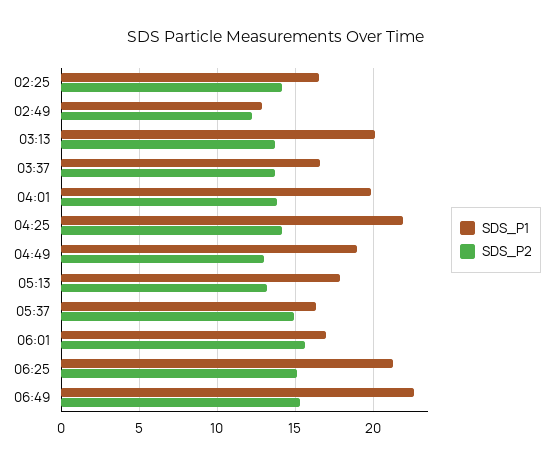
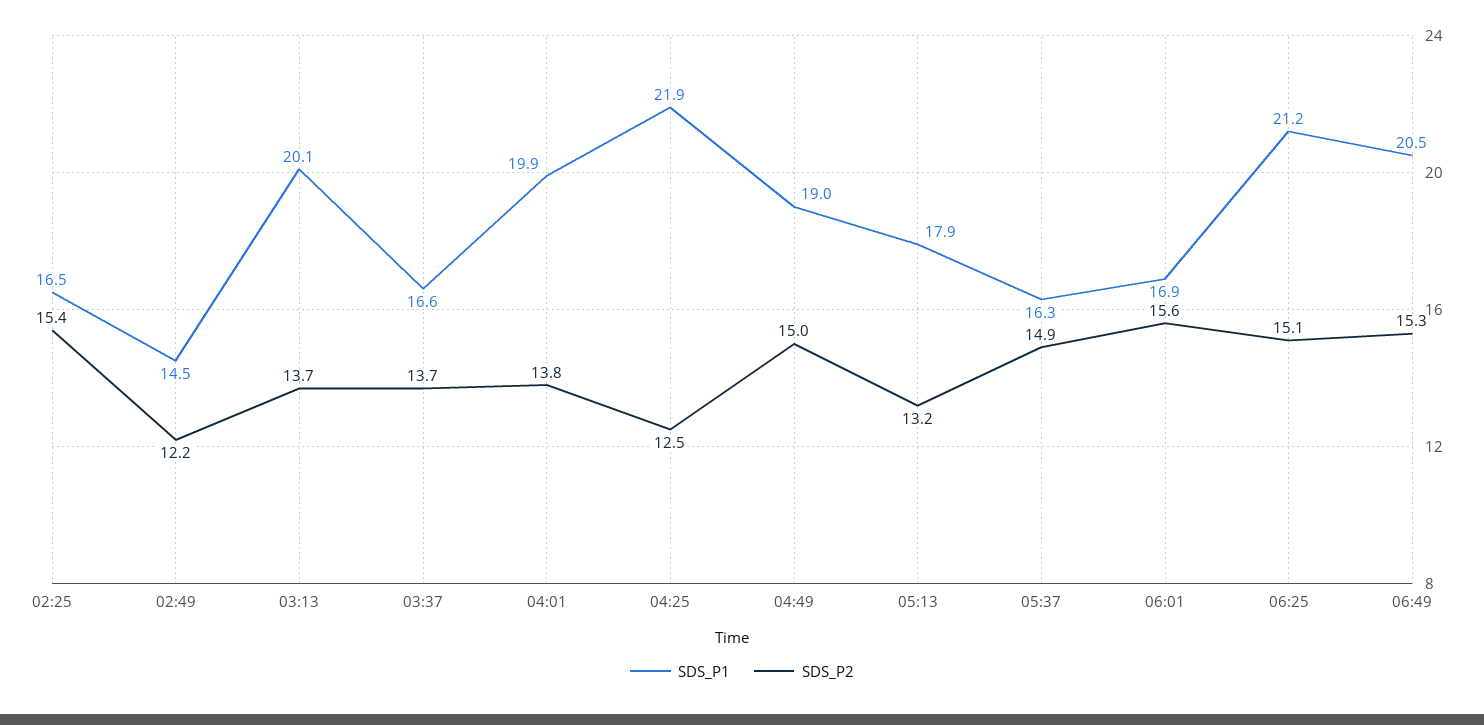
SDS_P2, 02:25: 14 -> 15.4
SDS_P1, 02:49: 13 -> 14.5
SDS_P2, 04:25: 14 -> 12.5
SDS_P2, 04:49: 13 -> 15
SDS_P1, 06:49: 22.5 -> 20.5

